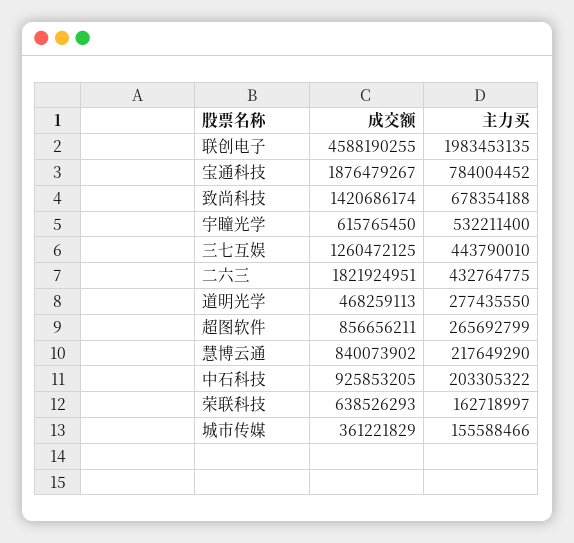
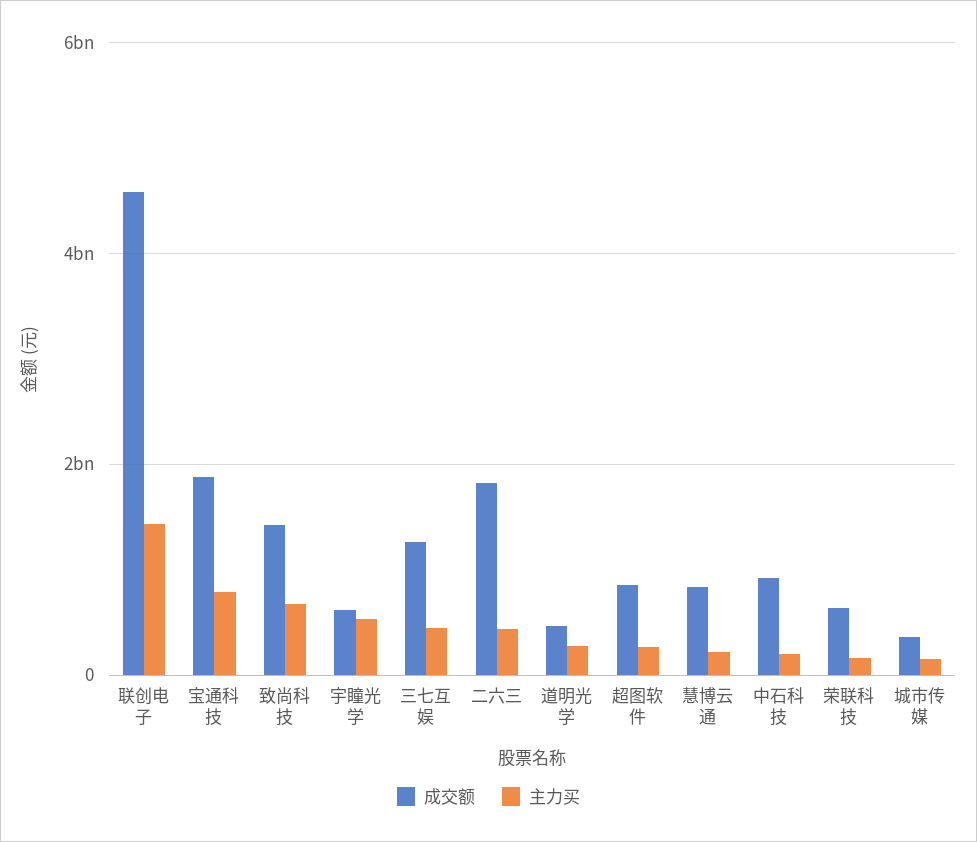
主力买, 联创电子: 1983453135 -> 1400000000

